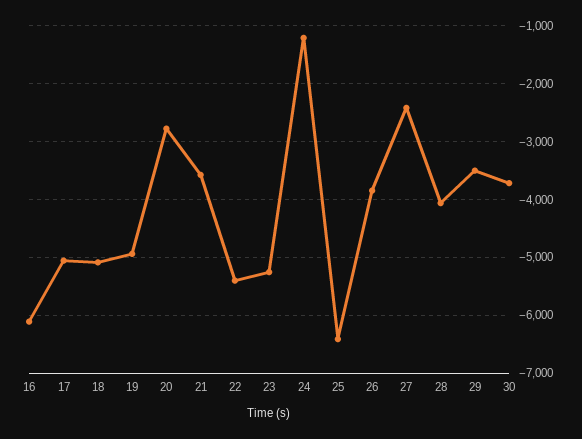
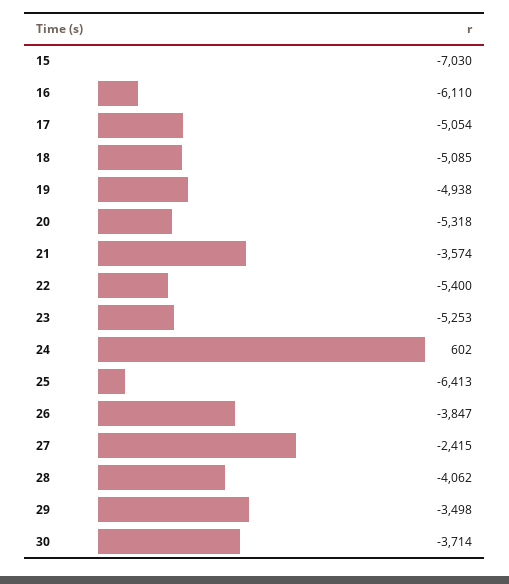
20: -2800 -> -5318
24: -1200 -> 602
15: none -> -7030

